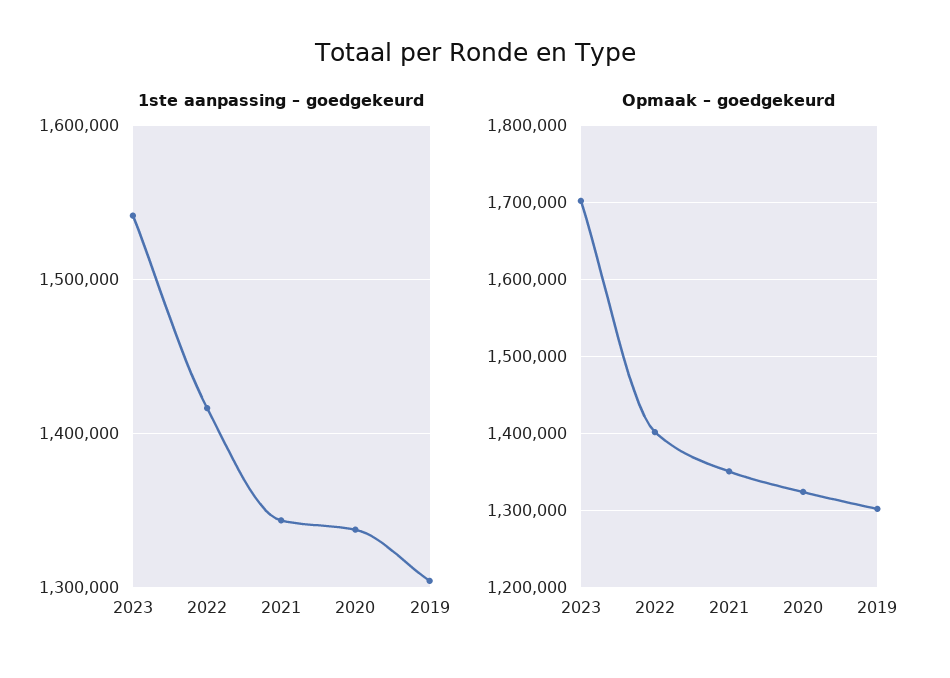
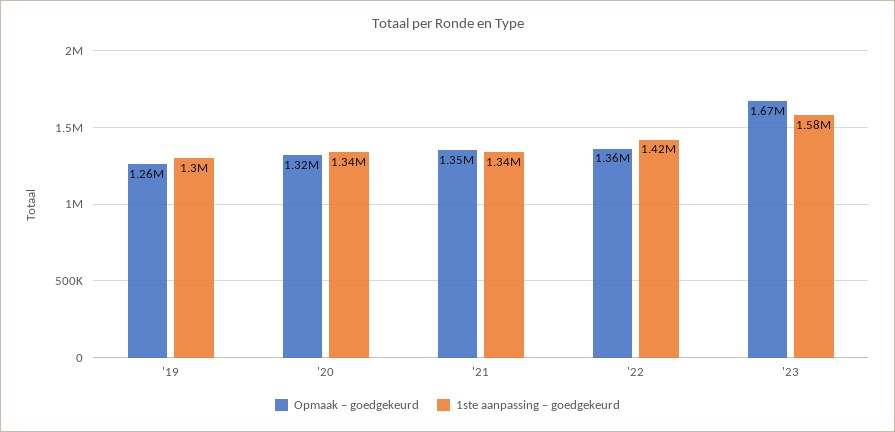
1ste aanpassing – goedgekeurd, 2023: 1540000 -> 1580000
Opmaak – goedgekeurd, 2023: 1700000 -> 1670000
Opmaak – goedgekeurd, 2022: 1400000 -> 1360000
Opmaak – goedgekeurd, 2019: 1300000 -> 1260000

